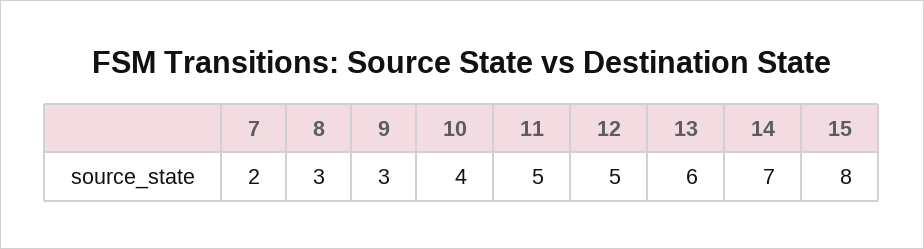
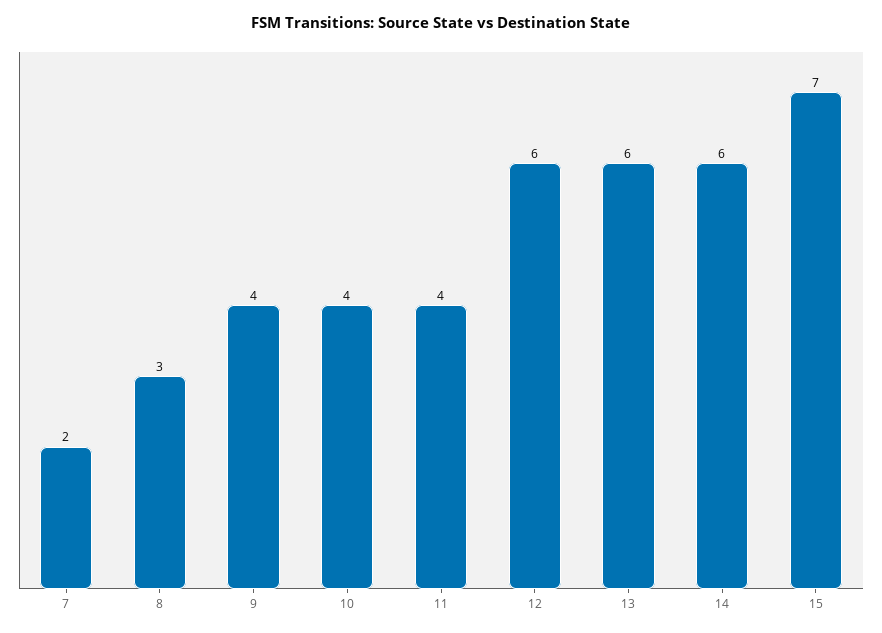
9: 3 -> 4
11: 5 -> 4
12: 5 -> 6
14: 7 -> 6
15: 8 -> 7

